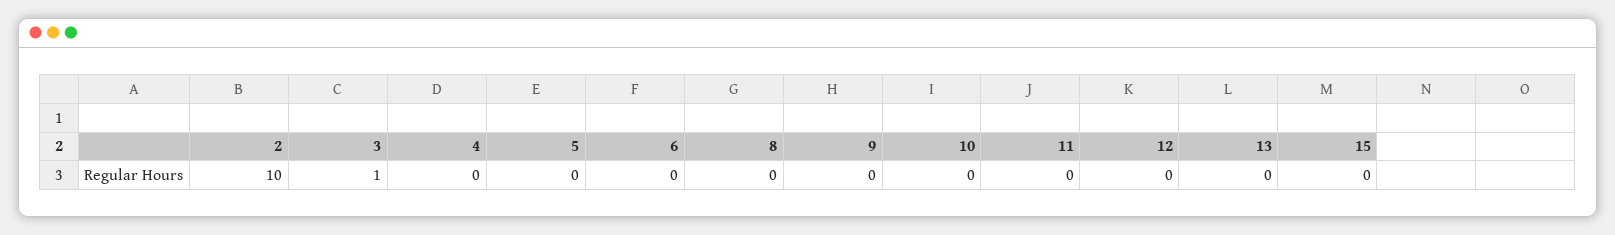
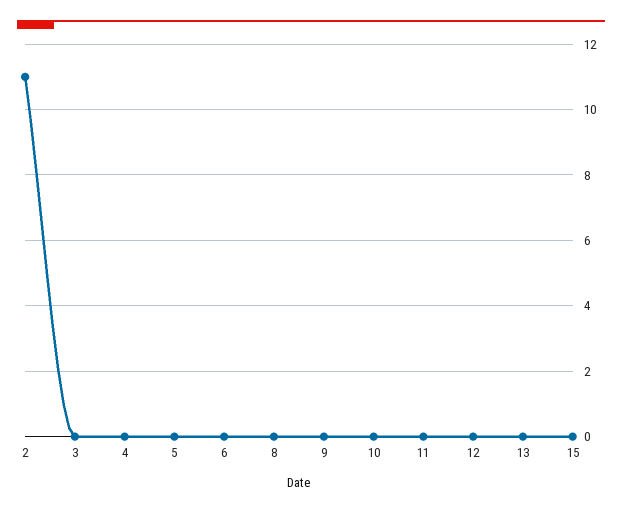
2: 10 -> 11
3: 1 -> 0

